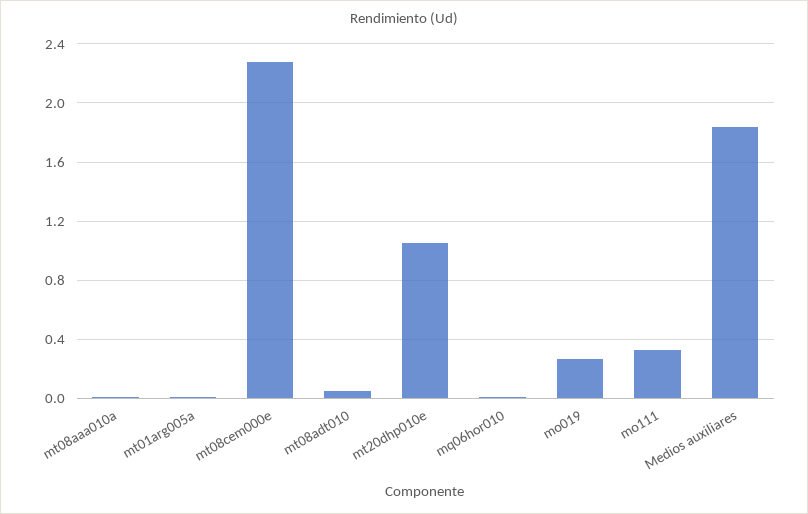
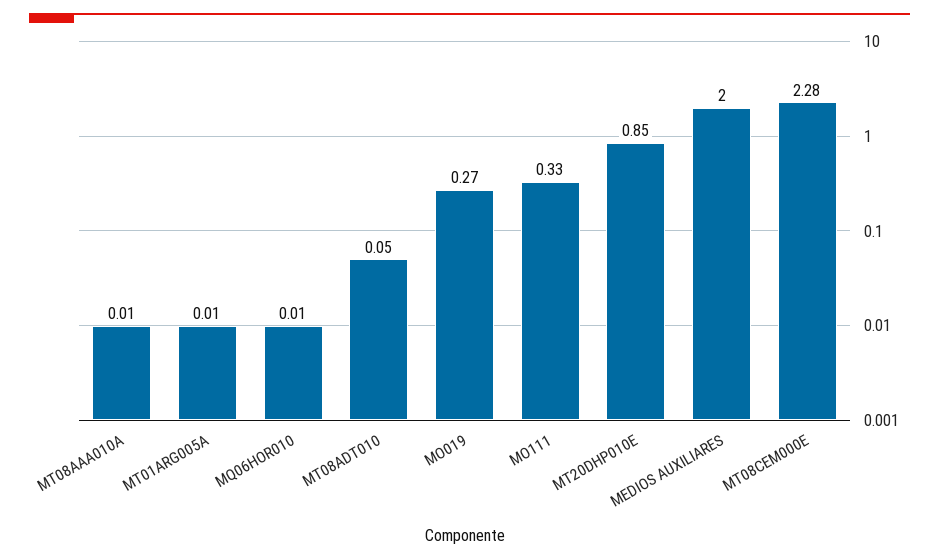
mt20dhp010e: 1.05 -> 0.85
Medios auxiliares: 1.85 -> 2

